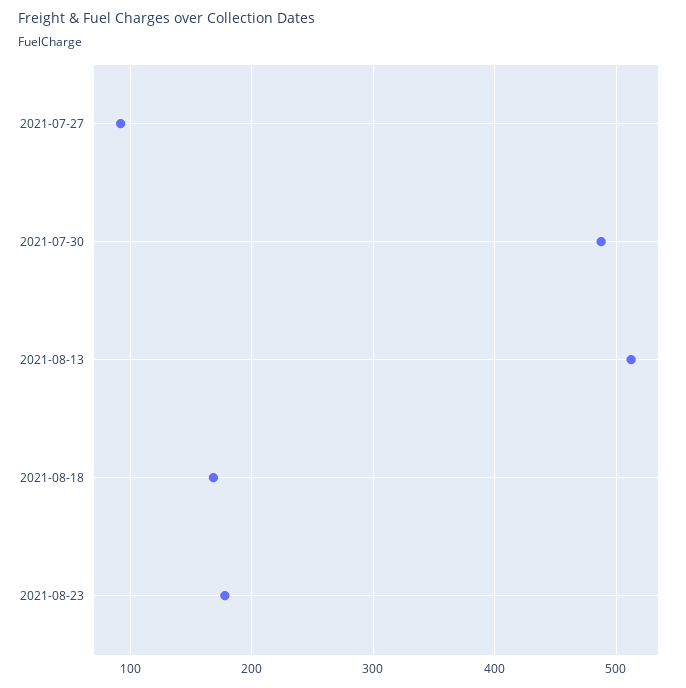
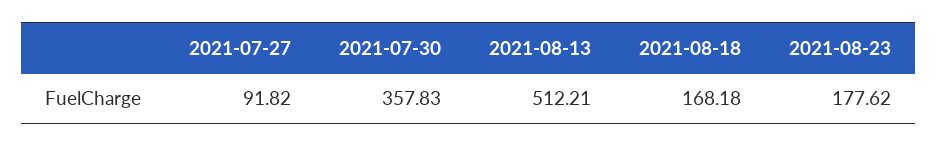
2021-07-30: 490 -> 357.83

